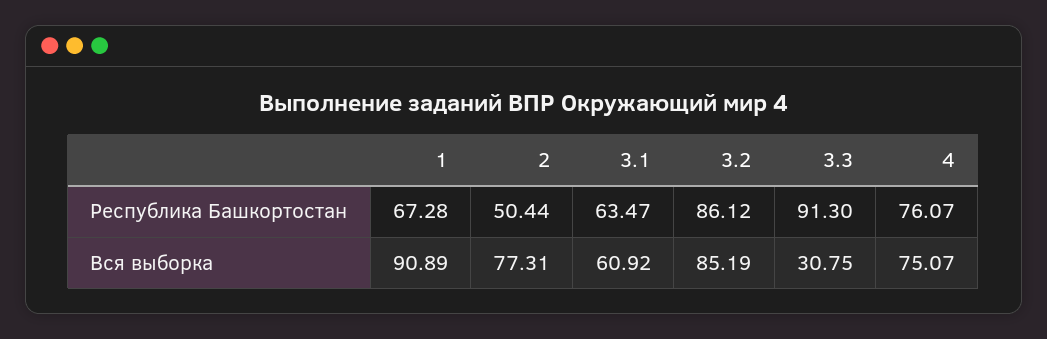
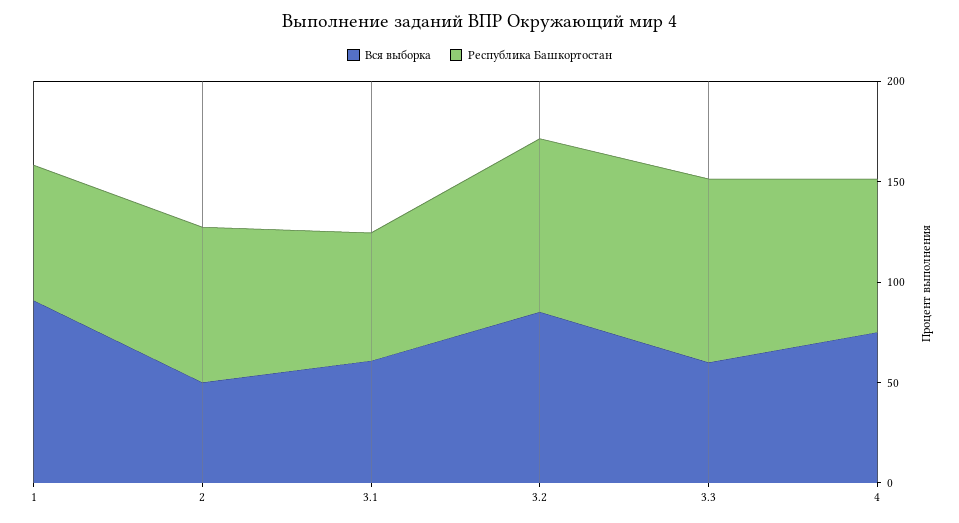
Республика Башкортостан, 2: 50.44 -> 80
Вся выборка, 2: 77.31 -> 50
Вся выборка, 3.3: 30.75 -> 60

